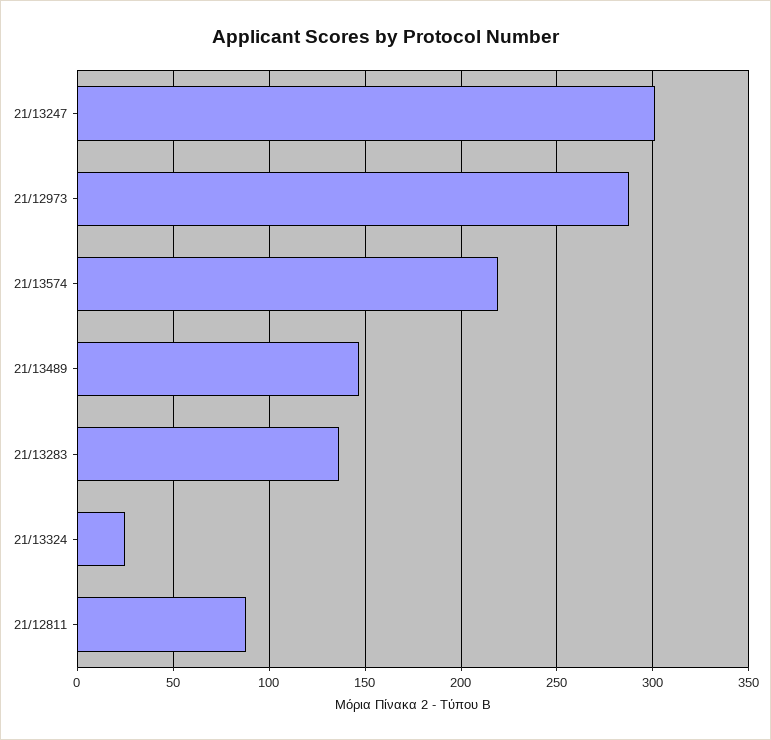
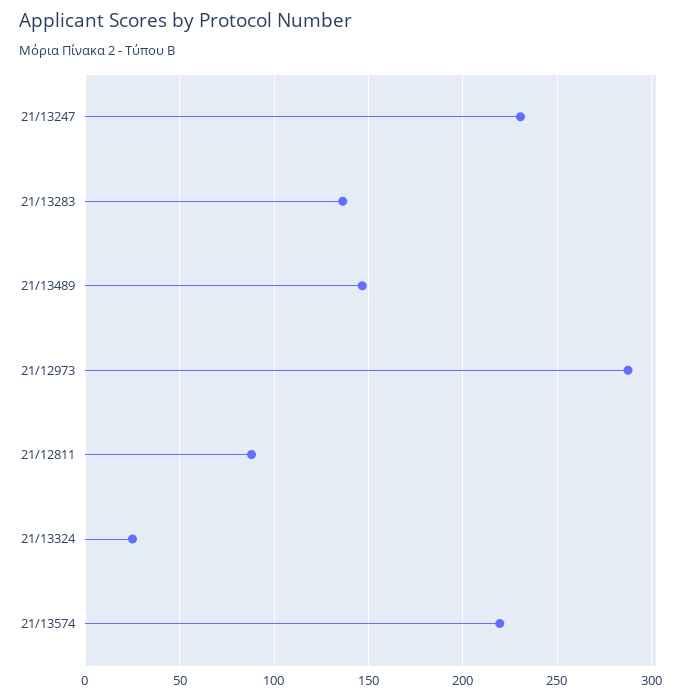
21/13247: 300 -> 230

